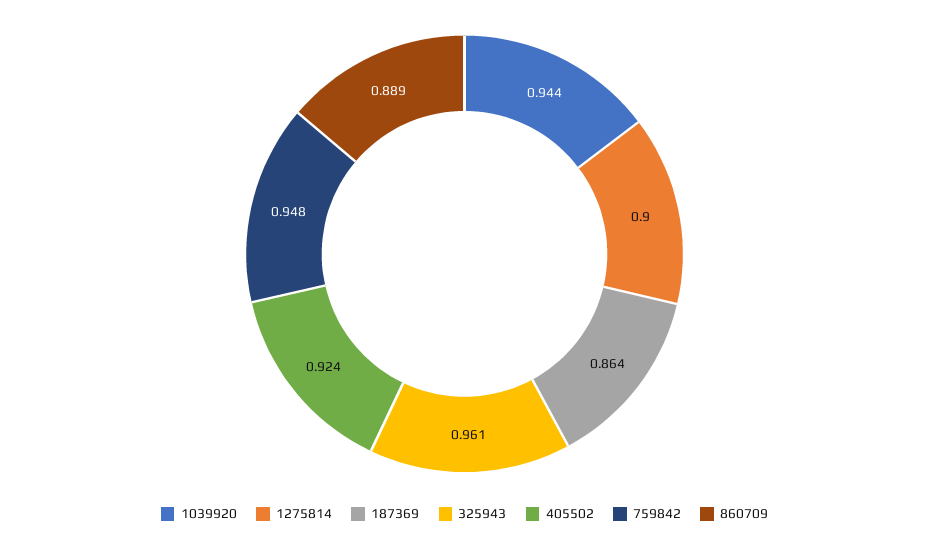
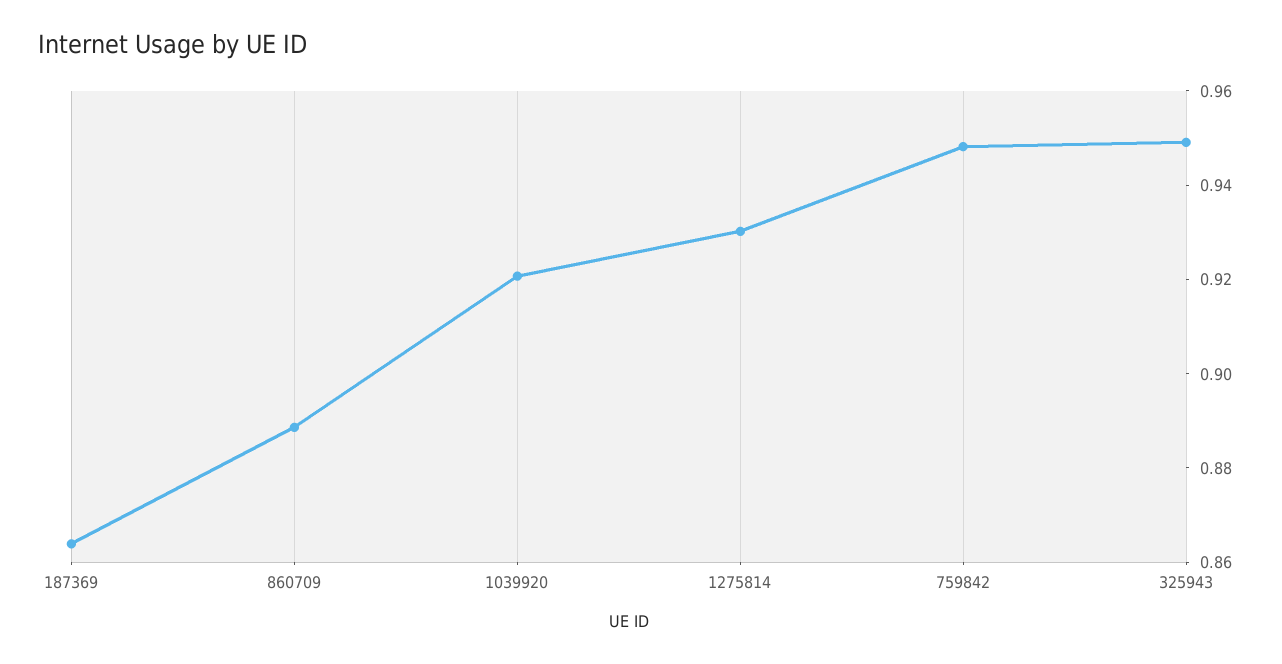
1039920: 0.944 -> 0.92
1275814: 0.9 -> 0.93
325943: 0.961 -> 0.95
405502: 0.924 -> none

